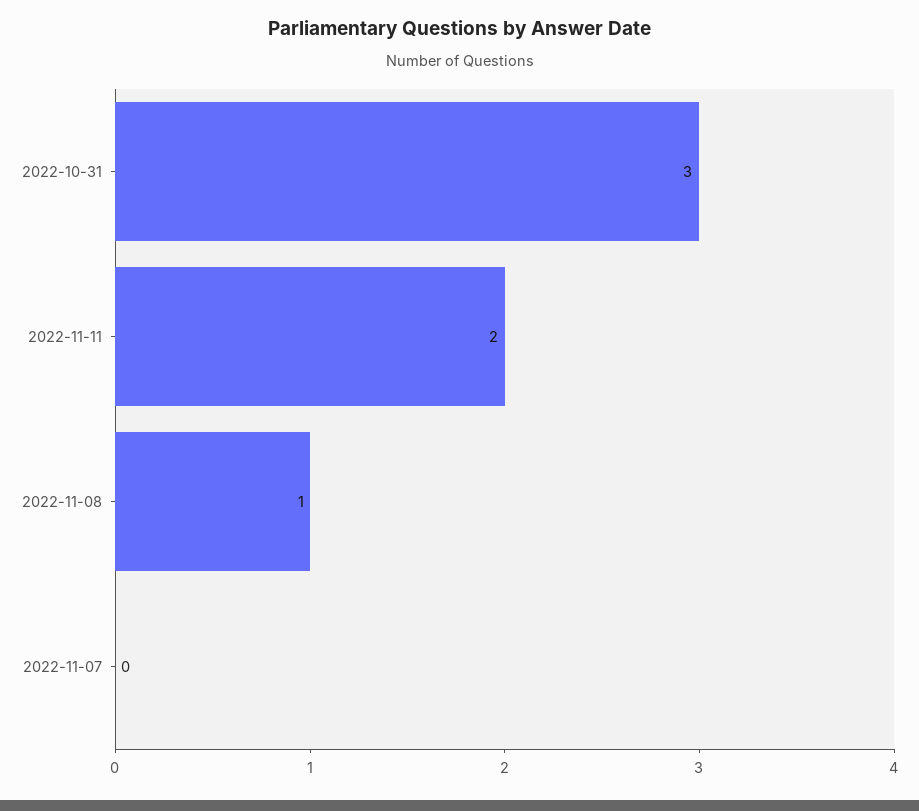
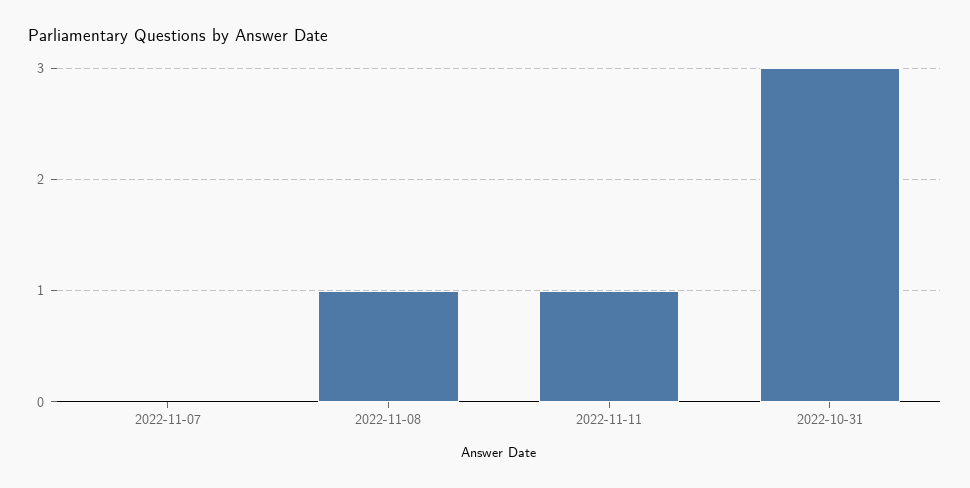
2022-11-11: 2 -> 1

